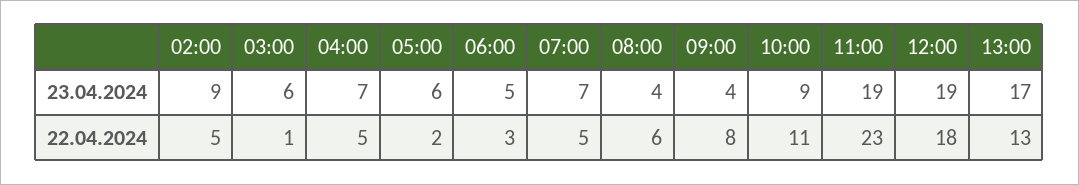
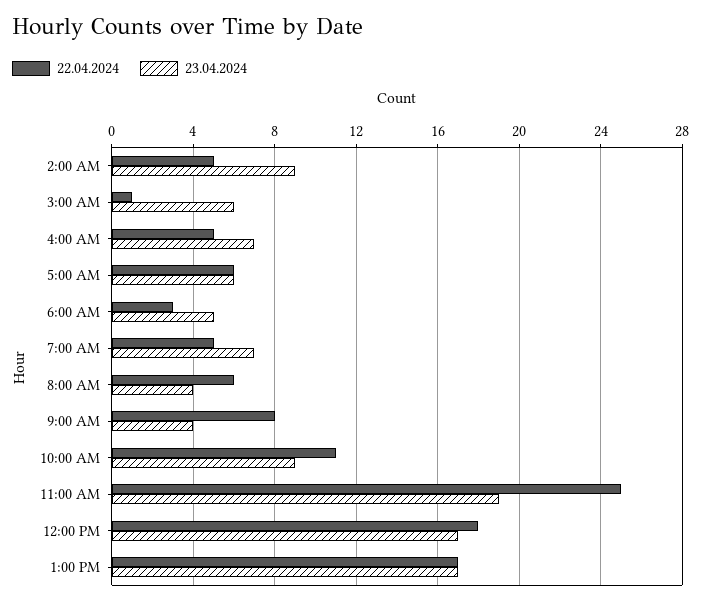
23.04.2024, 12:00: 19 -> 17
22.04.2024, 05:00: 2 -> 6
22.04.2024, 11:00: 23 -> 25
22.04.2024, 13:00: 13 -> 17

